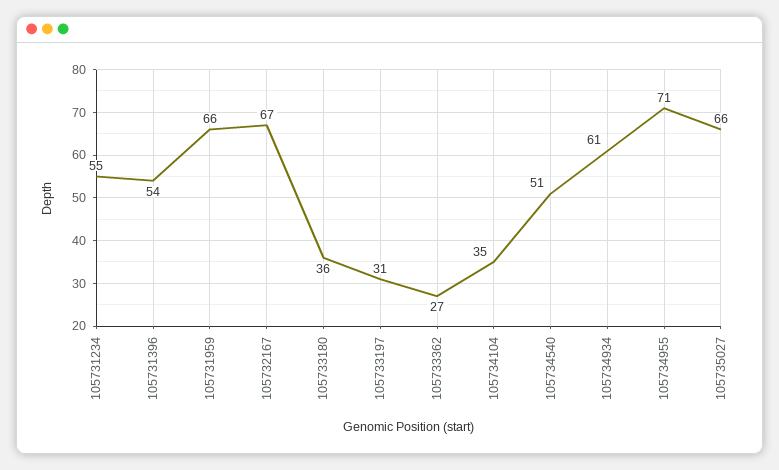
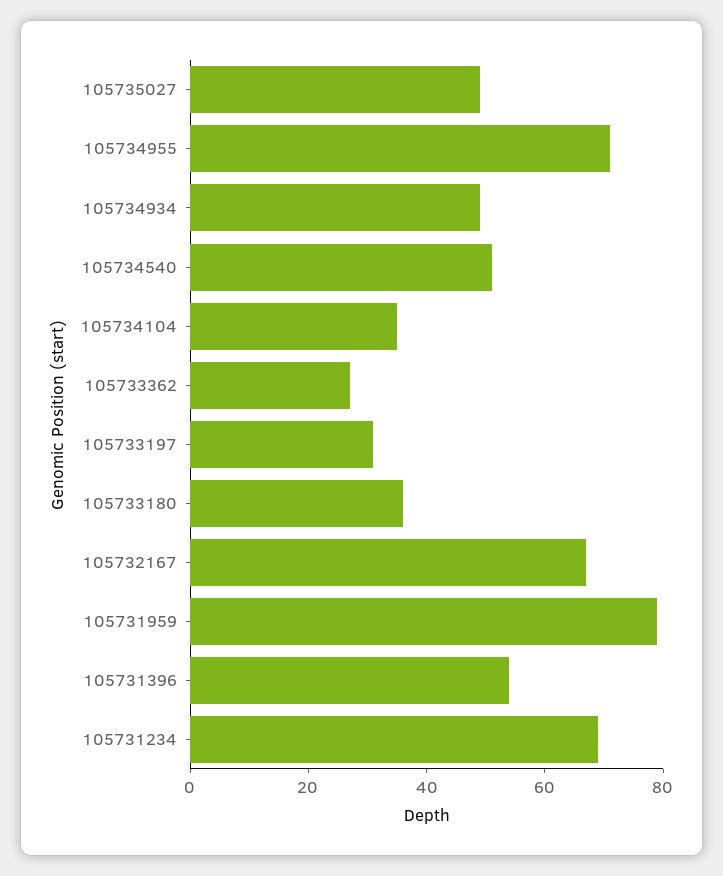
105731234: 55 -> 70
105731959: 66 -> 80
105734934: 61 -> 50
105735027: 66 -> 50

